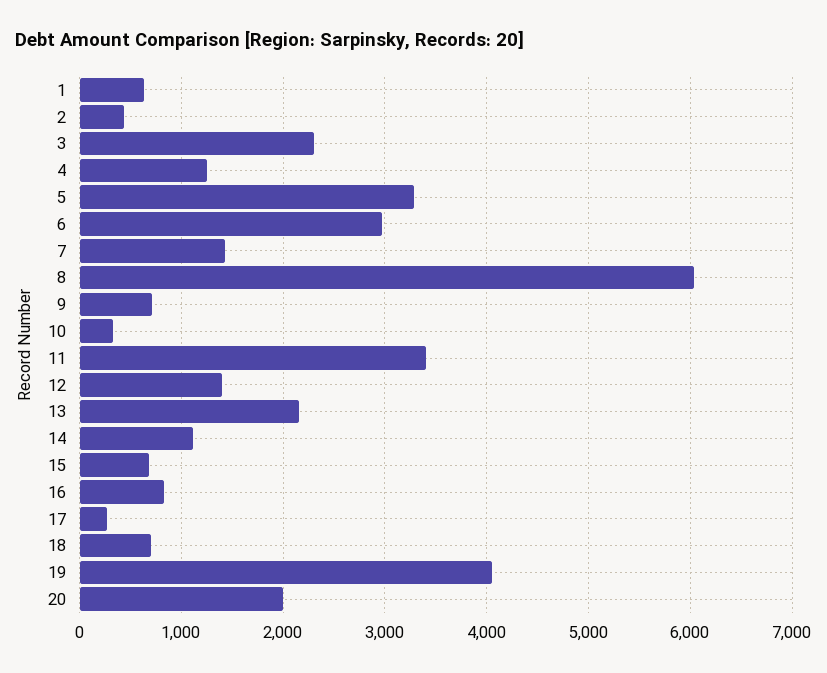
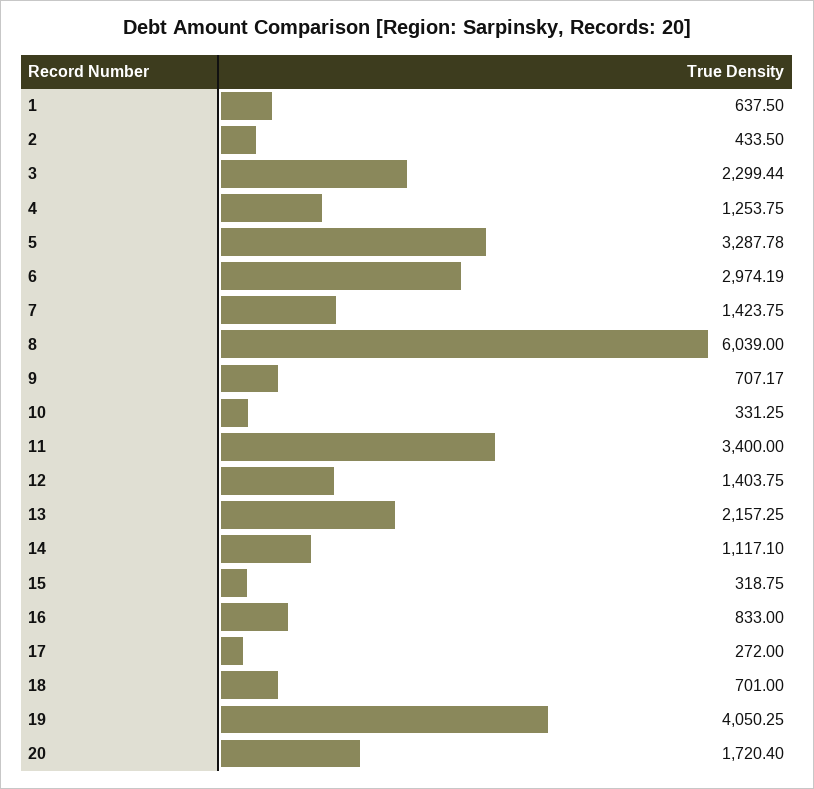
15: 700 -> 318.75
20: 2000 -> 1720.4

